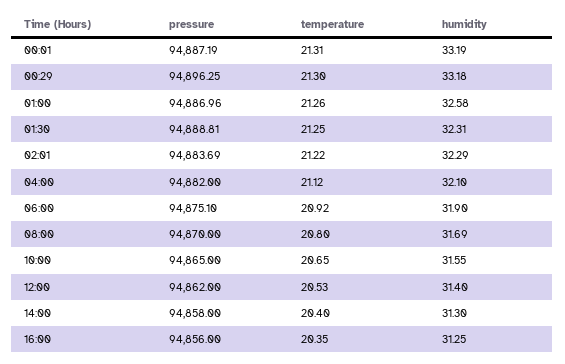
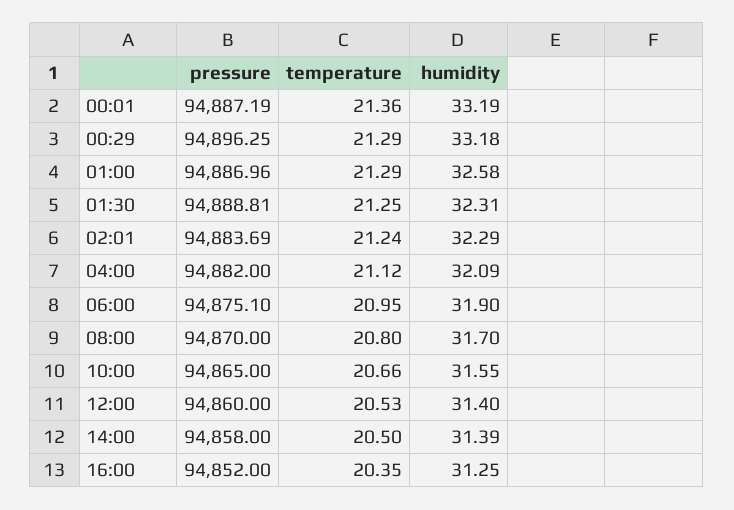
temperature, 00:01: 21.31 -> 21.36
temperature, 00:29: 21.3 -> 21.29
temperature, 01:00: 21.26 -> 21.29
temperature, 02:01: 21.22 -> 21.24
humidity, 04:00: 32.1 -> 32.09
temperature, 06:00: 20.92 -> 20.95
humidity, 08:00: 31.69 -> 31.7
temperature, 10:00: 20.65 -> 20.66
pressure, 12:00: 94862 -> 94860
temperature, 14:00: 20.4 -> 20.5
humidity, 14:00: 31.3 -> 31.39
pressure, 16:00: 94856 -> 94852

